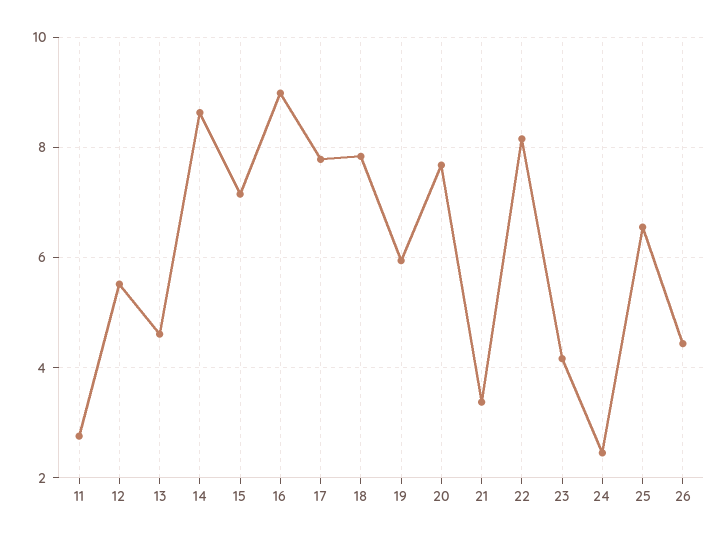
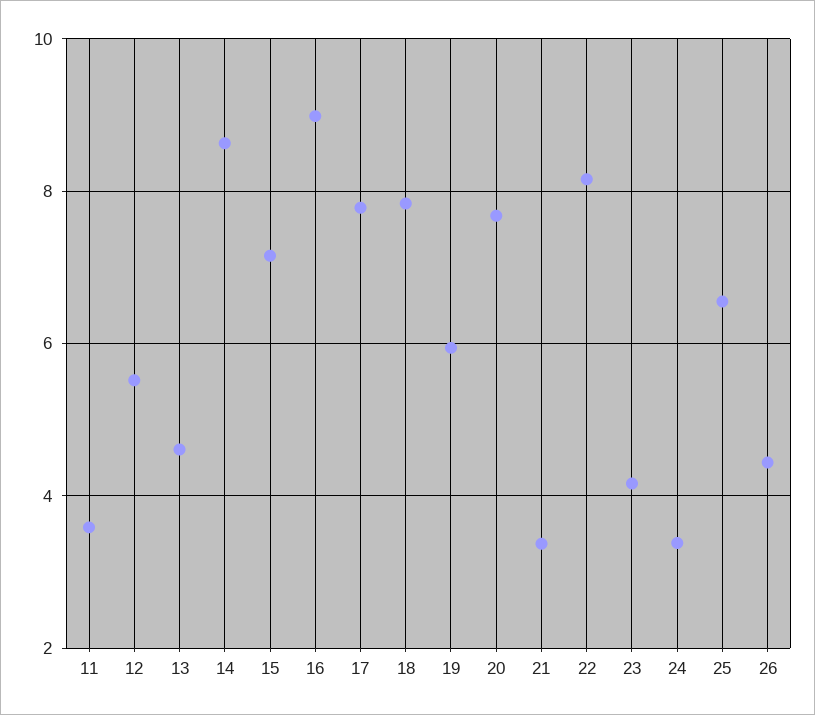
11: 2.8 -> 3.6
24: 2.4 -> 3.4

